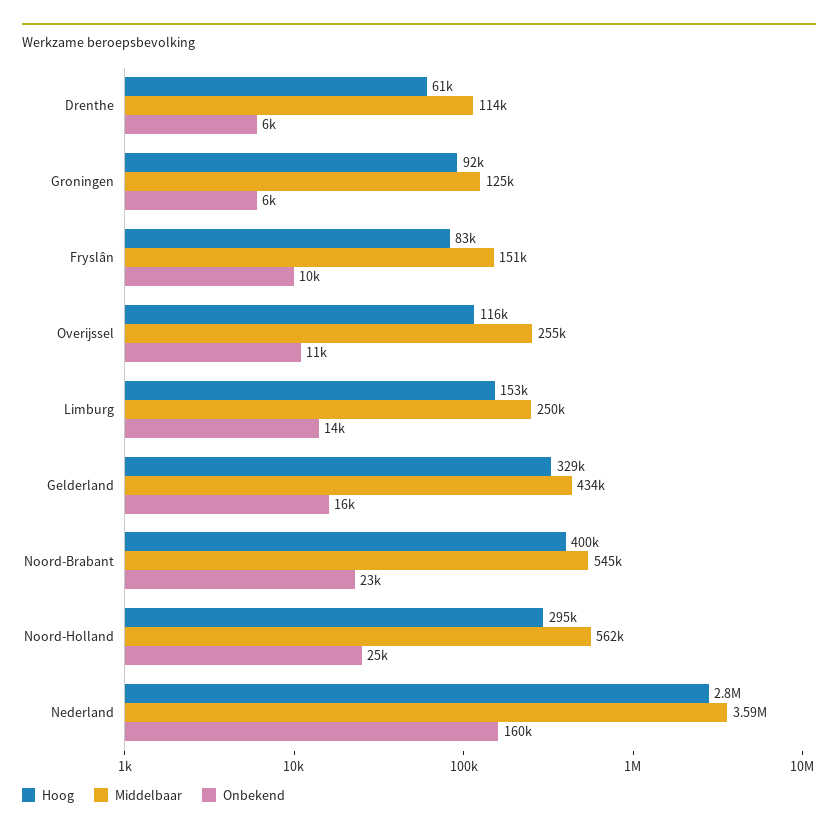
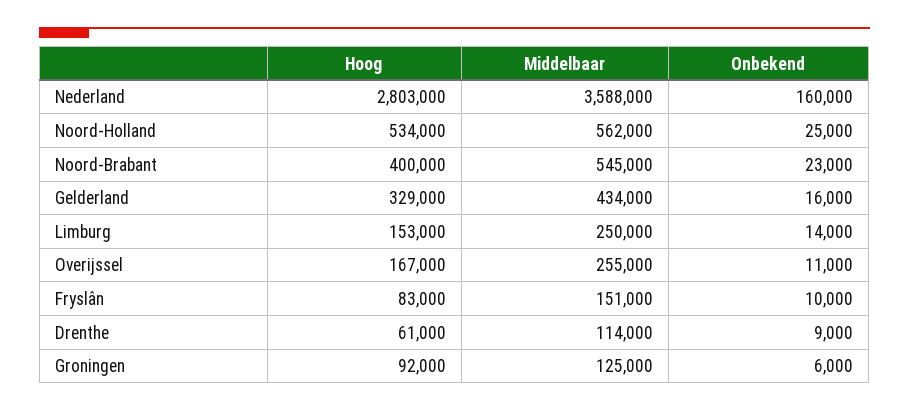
Onbekend, Drenthe: 6000 -> 9000
Hoog, Overijssel: 116000 -> 167000
Hoog, Noord-Holland: 295000 -> 534000

